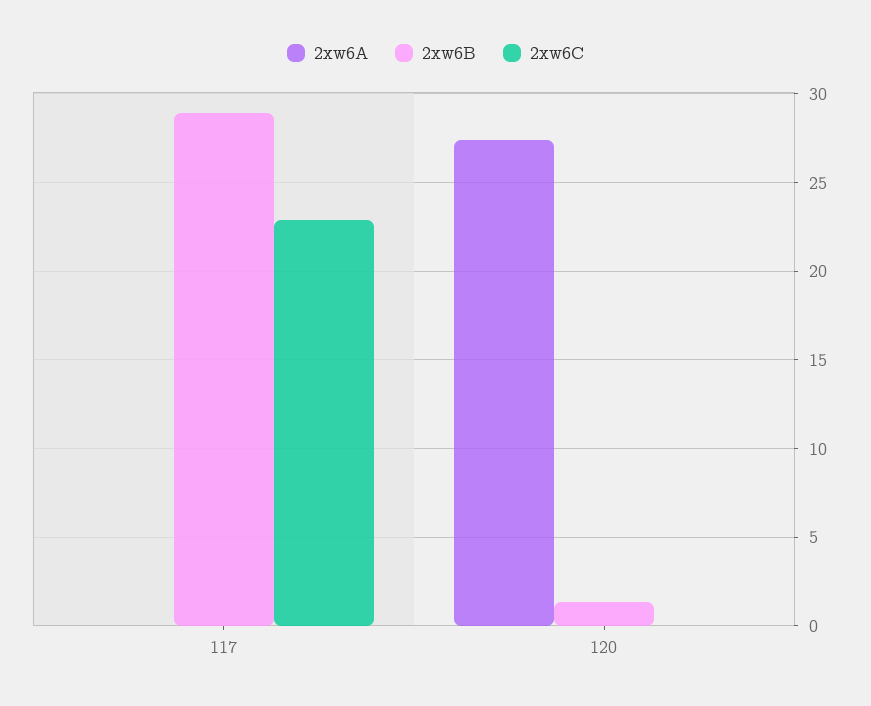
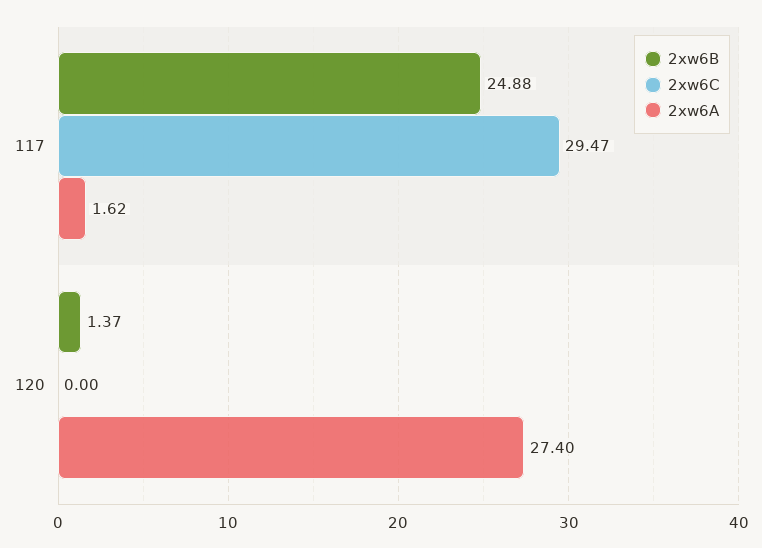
2xw6A, 117: 0 -> 1.62
2xw6B, 117: 29 -> 24.88
2xw6C, 117: 23 -> 29.47

